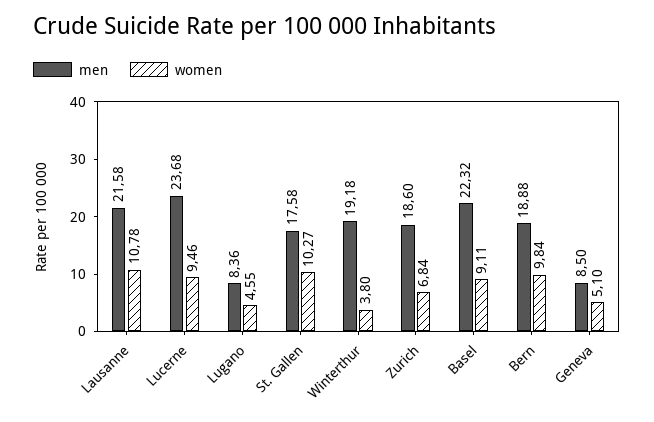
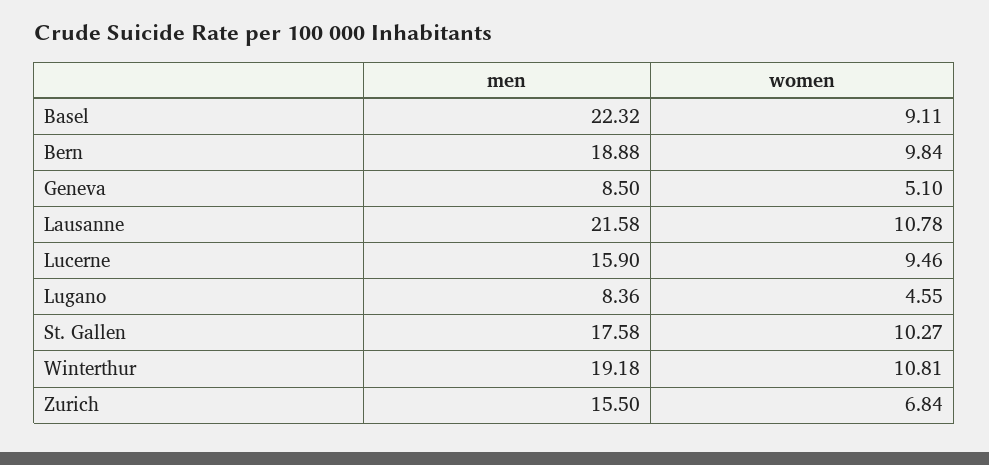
men, Lucerne: 23.68 -> 15.9
women, Winterthur: 3.8 -> 10.81
men, Zurich: 18.6 -> 15.5

